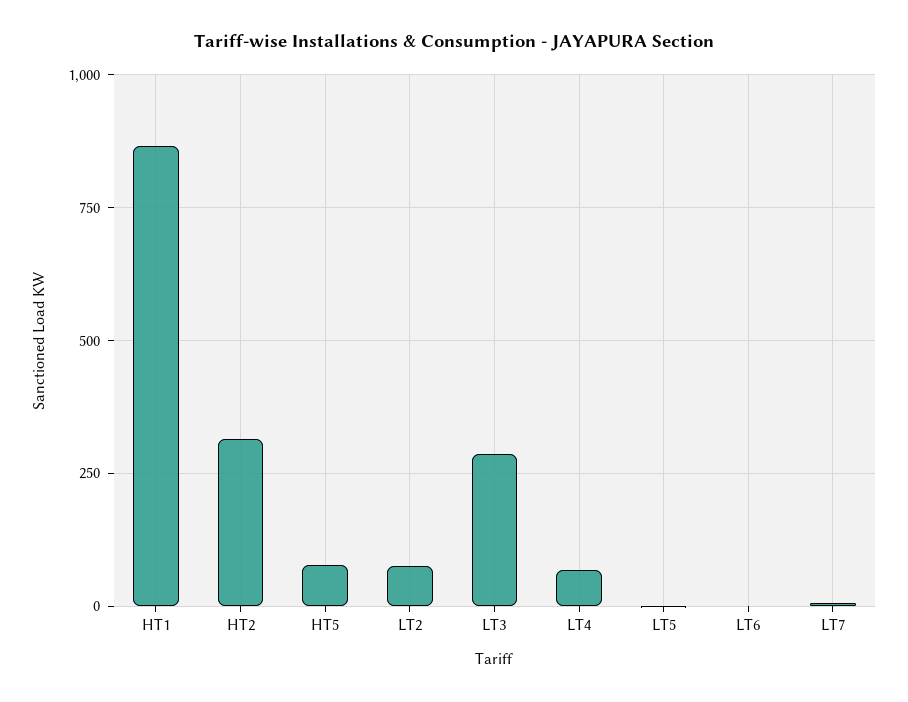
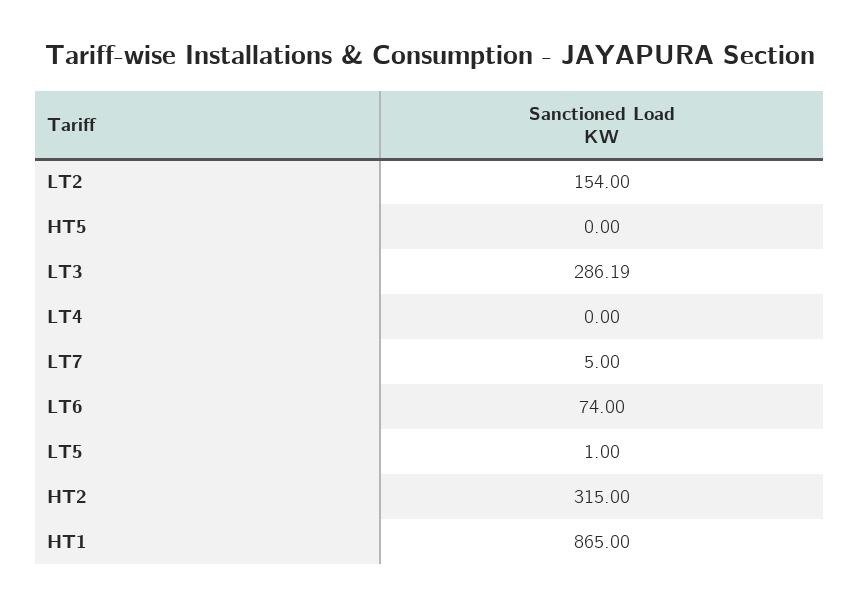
HT5: 75 -> 0
LT2: 75 -> 154
LT4: 75 -> 0
LT6: 0 -> 74

